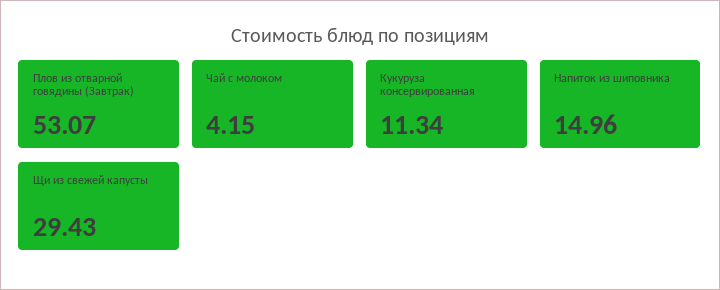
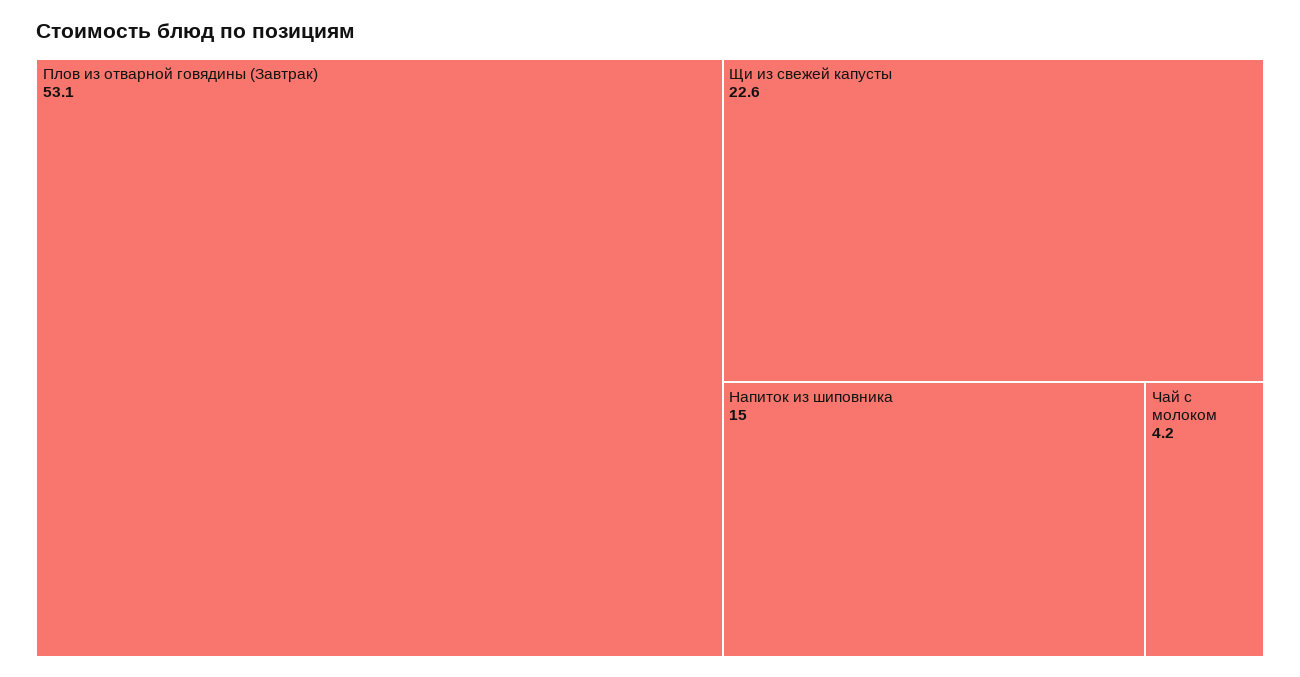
Кукуруза консервированная: 11.34 -> none
Щи из свежей капусты: 29.43 -> 22.6

